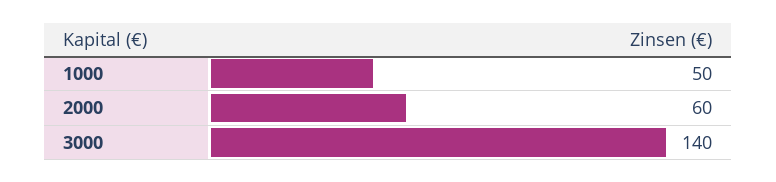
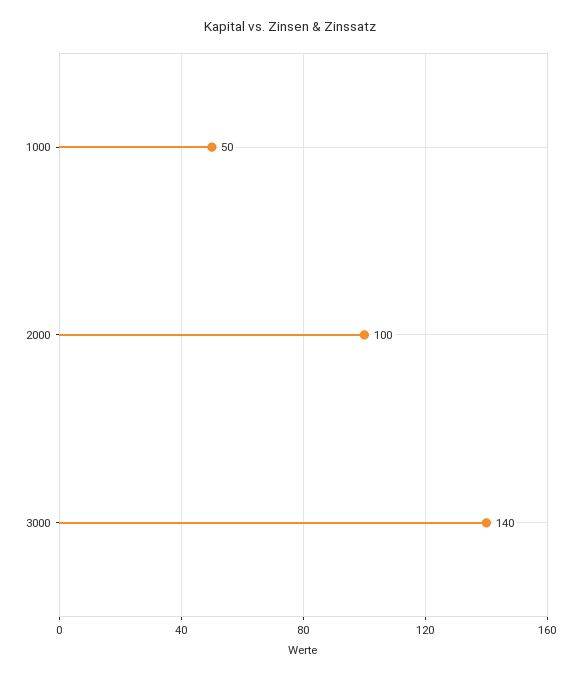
2000: 60 -> 100

